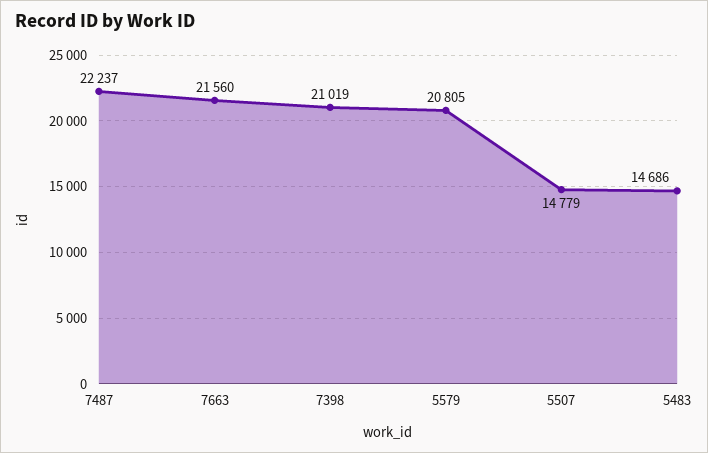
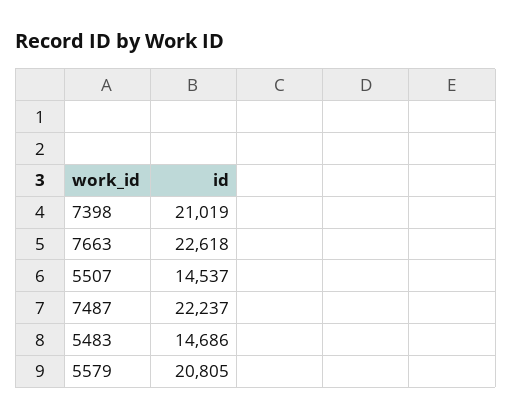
7663: 21560 -> 22618
5507: 14779 -> 14537

